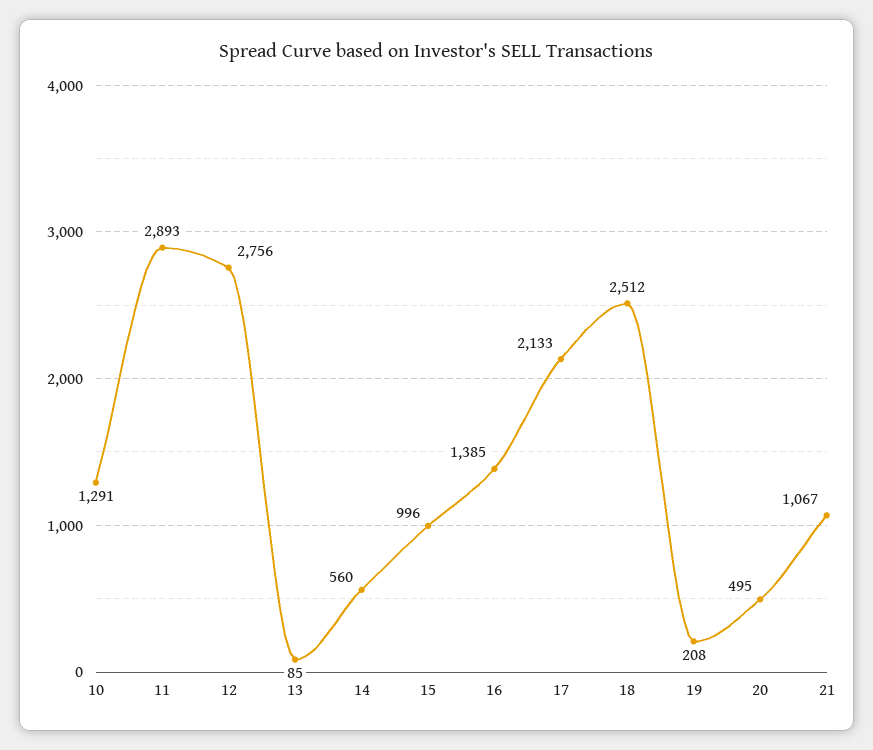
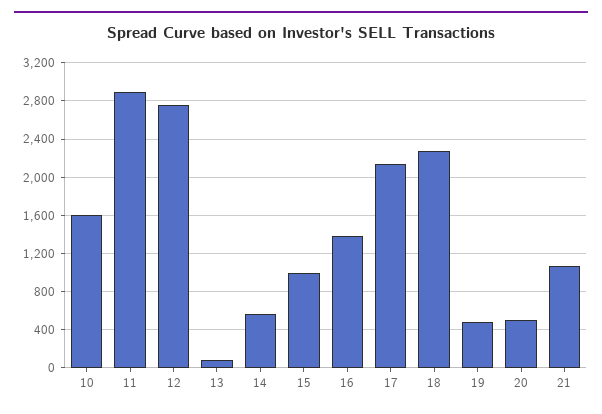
10: 1291 -> 1600
18: 2512 -> 2300
19: 208 -> 500

